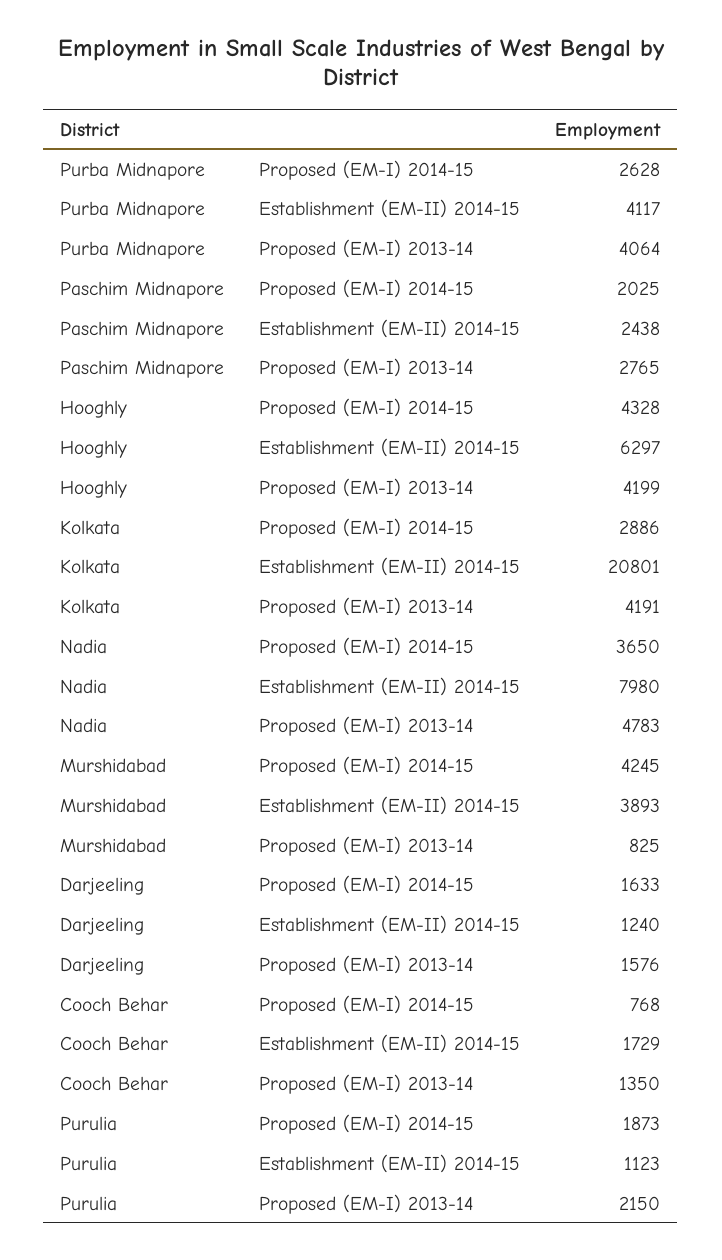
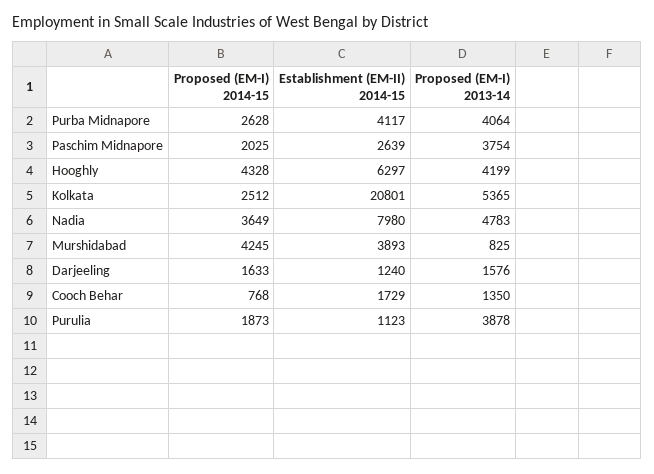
Paschim Midnapore, Establishment (EM-II) 2014-15: 2438 -> 2639
Paschim Midnapore, Proposed (EM-I) 2013-14: 2765 -> 3754
Kolkata, Proposed (EM-I) 2014-15: 2886 -> 2512
Kolkata, Proposed (EM-I) 2013-14: 4191 -> 5365
Nadia, Proposed (EM-I) 2014-15: 3650 -> 3649
Purulia, Proposed (EM-I) 2013-14: 2150 -> 3878

